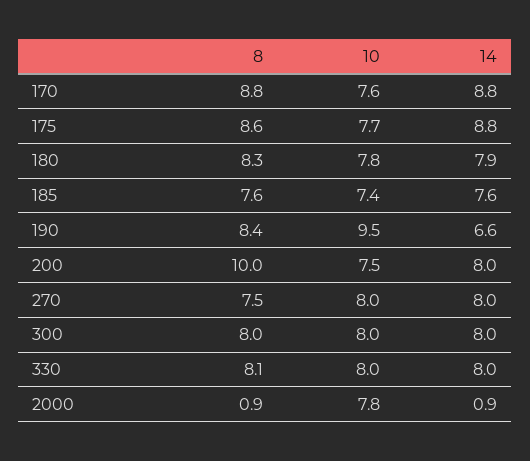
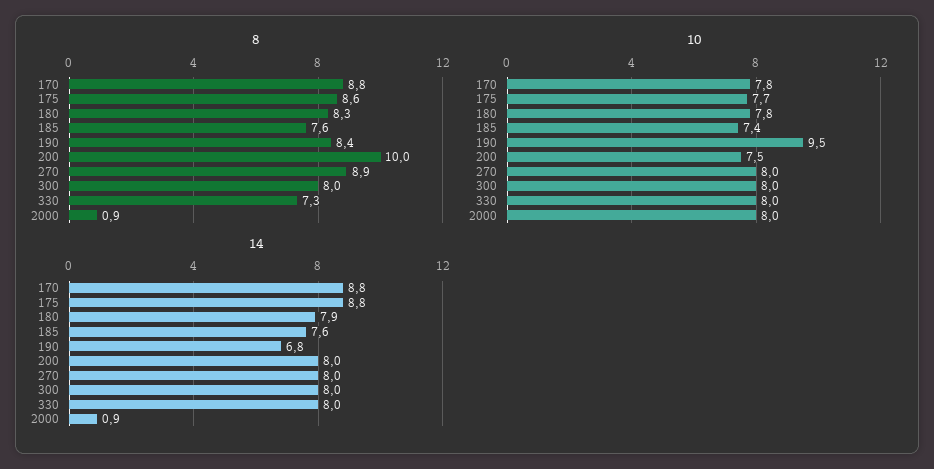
10, 170: 7.6 -> 7.8
14, 190: 6.6 -> 6.8
8, 270: 7.5 -> 8.9
8, 330: 8.1 -> 7.3
10, 2000: 7.8 -> 8

